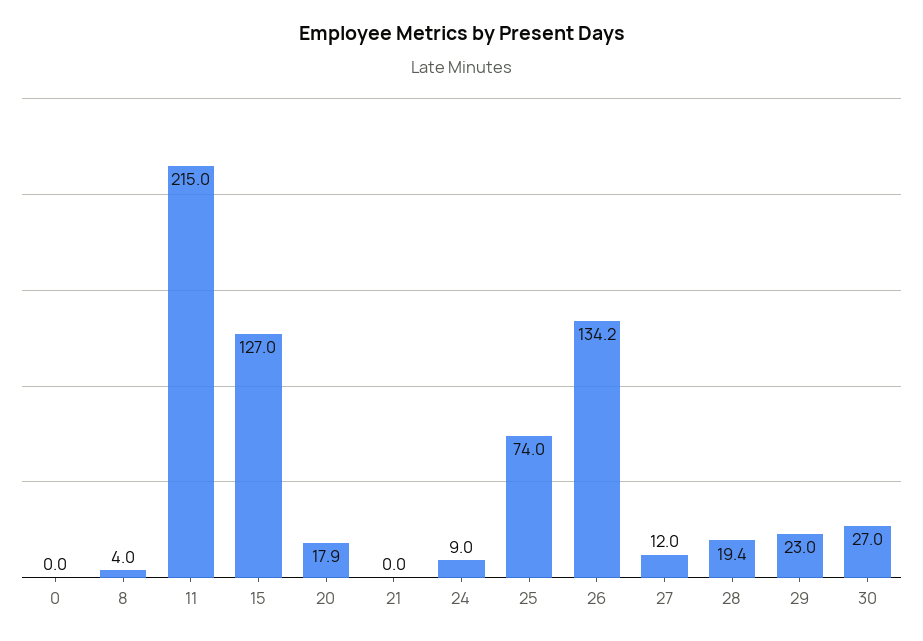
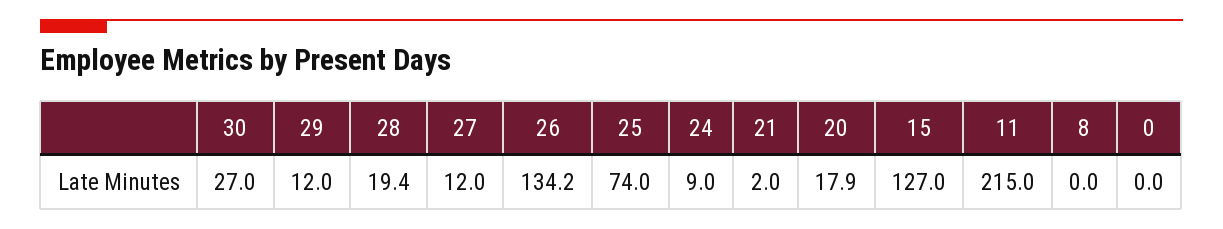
8: 4 -> 0
21: 0 -> 2
29: 23 -> 12

